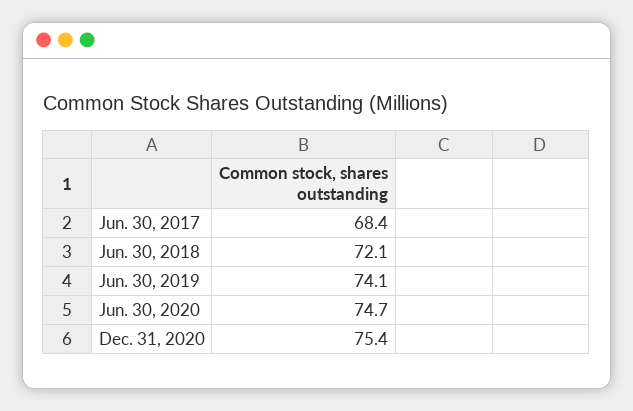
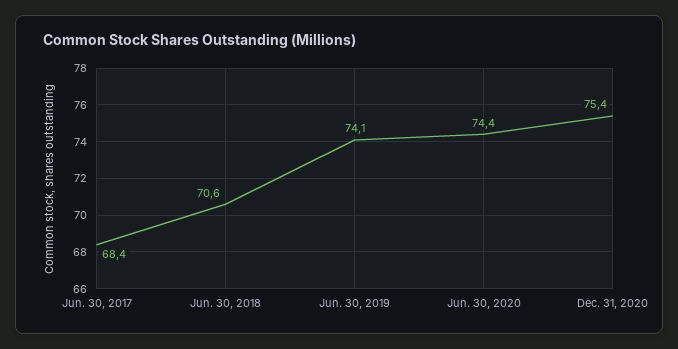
Jun. 30, 2018: 72.1 -> 70.6
Jun. 30, 2020: 74.7 -> 74.4

